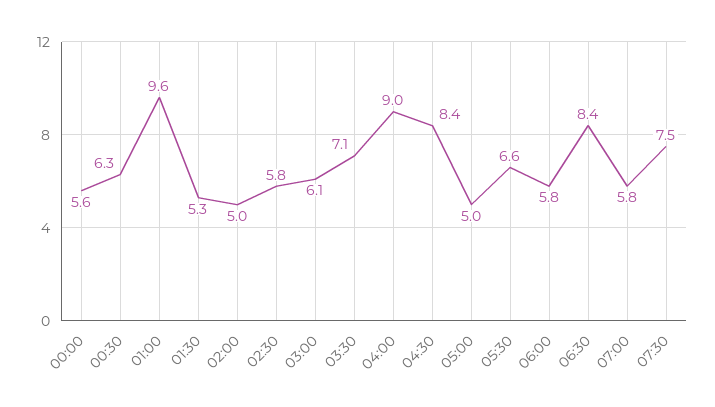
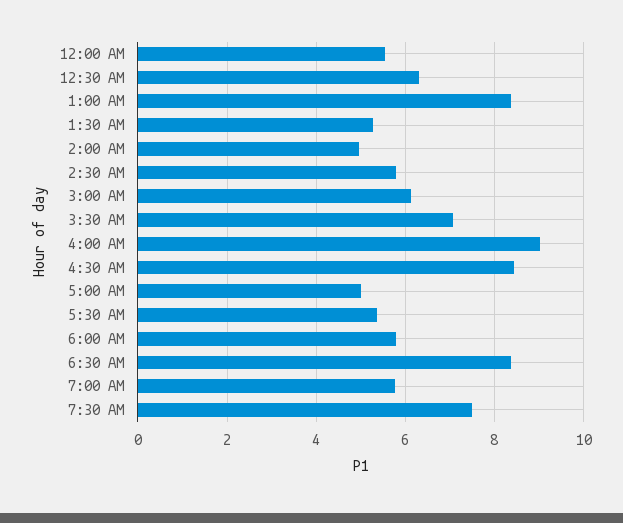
01:00: 9.6 -> 8.4
05:30: 6.6 -> 5.4

